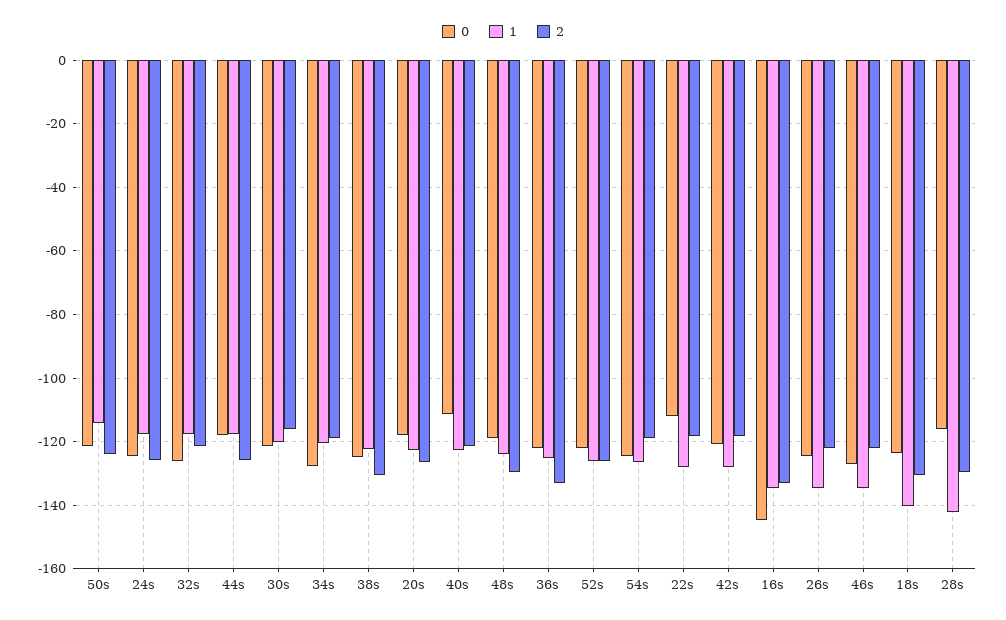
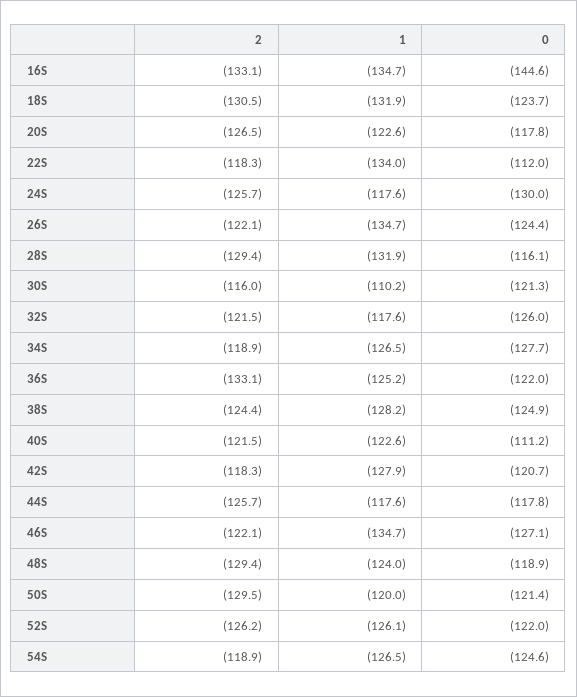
1, 50s: -114 -> -120
2, 50s: -124 -> -129.5
0, 24s: -124 -> -130
1, 30s: -120 -> -110.2
1, 34s: -120 -> -126.5
1, 38s: -122 -> -128.2
2, 38s: -130 -> -124.4
1, 22s: -128 -> -134
1, 18s: -140 -> -131.9
1, 28s: -142 -> -131.9

